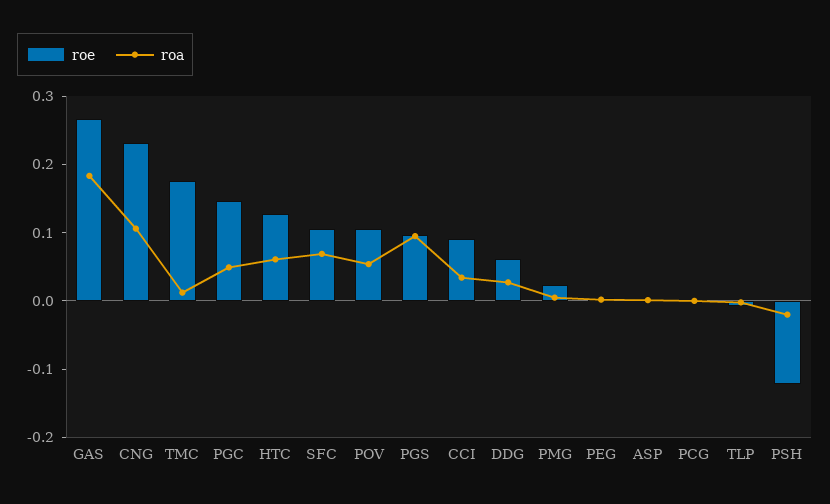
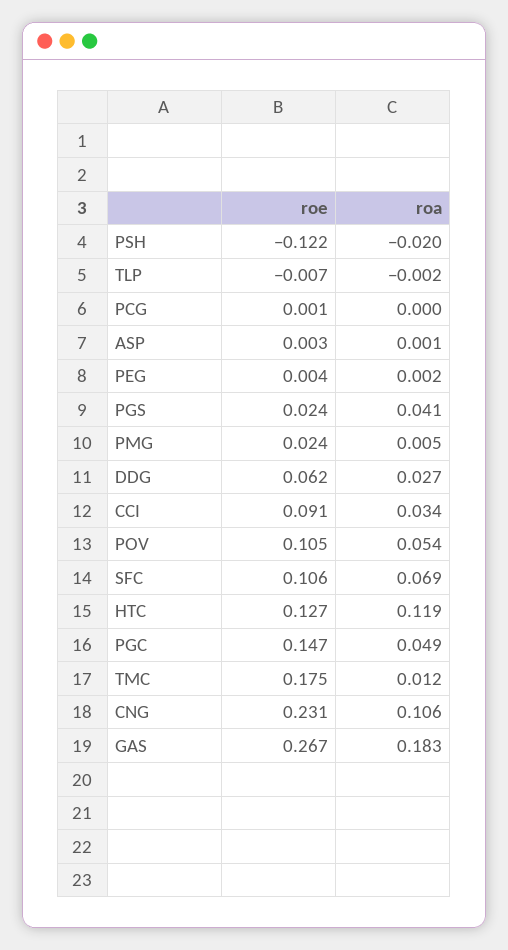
roa, HTC: 0.06 -> 0.119
roe, PGS: 0.1 -> 0.024
roa, PGS: 0.1 -> 0.041

